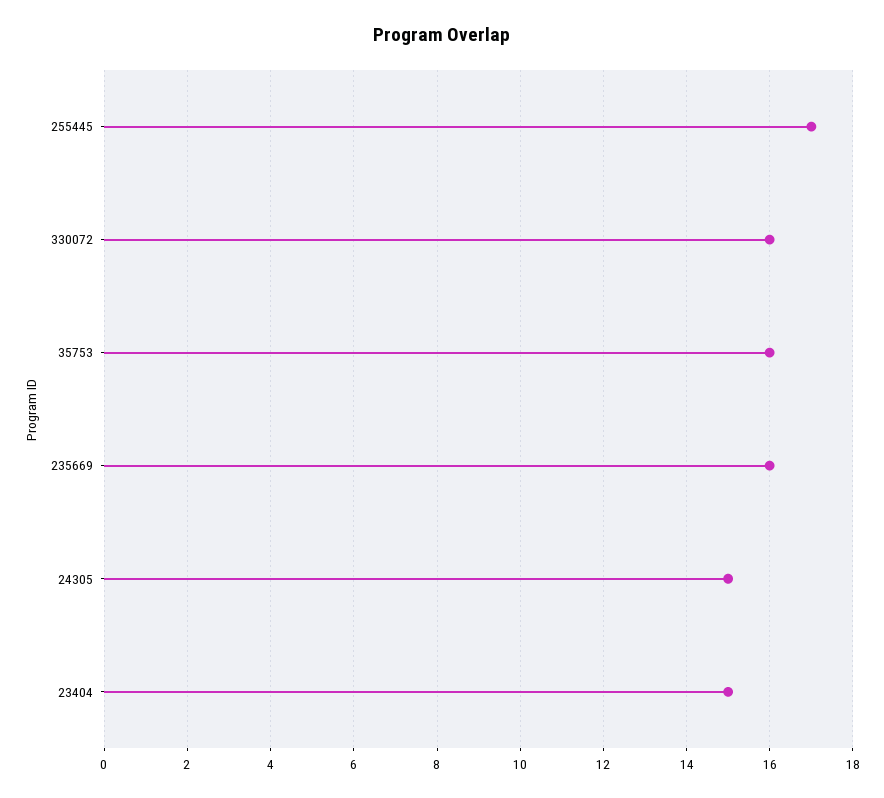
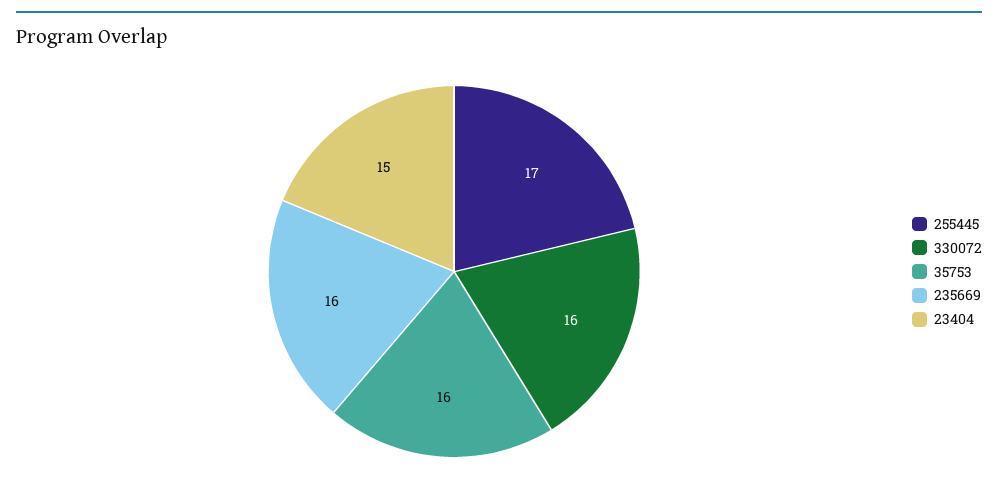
24305: 15 -> none

